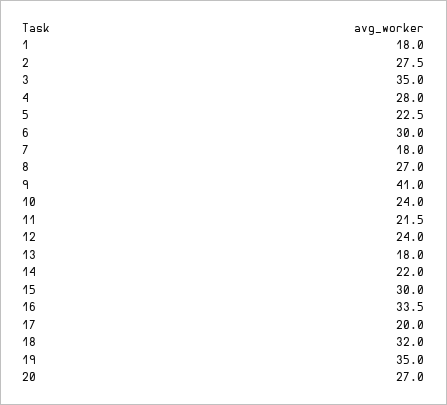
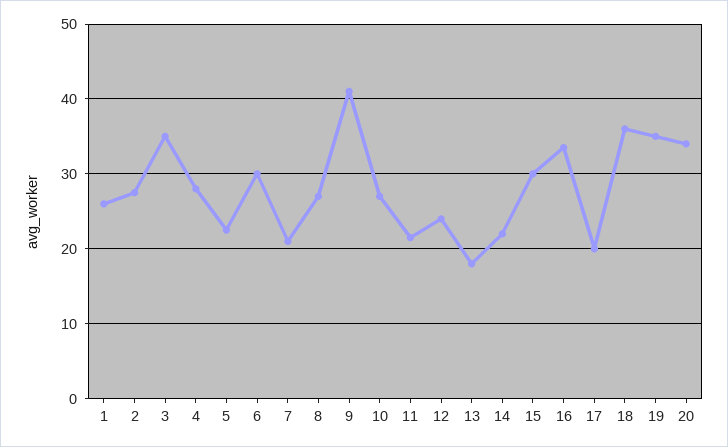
1: 18 -> 26
7: 18 -> 21
10: 24 -> 27
18: 32 -> 36
20: 27 -> 34

